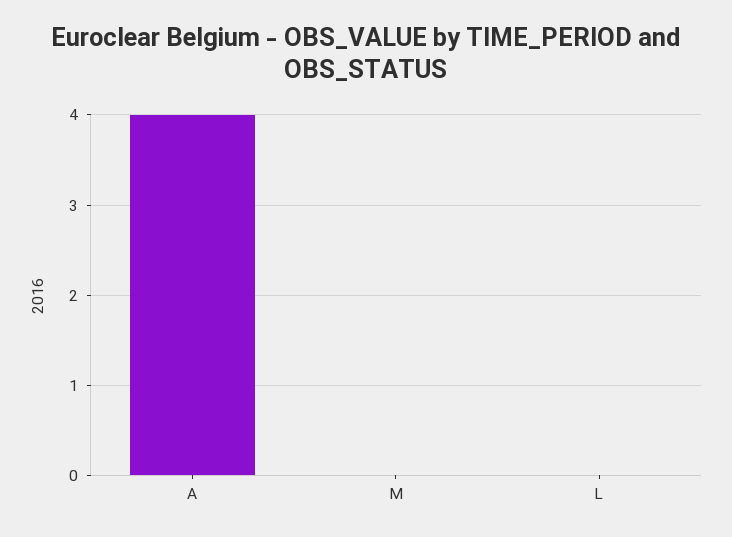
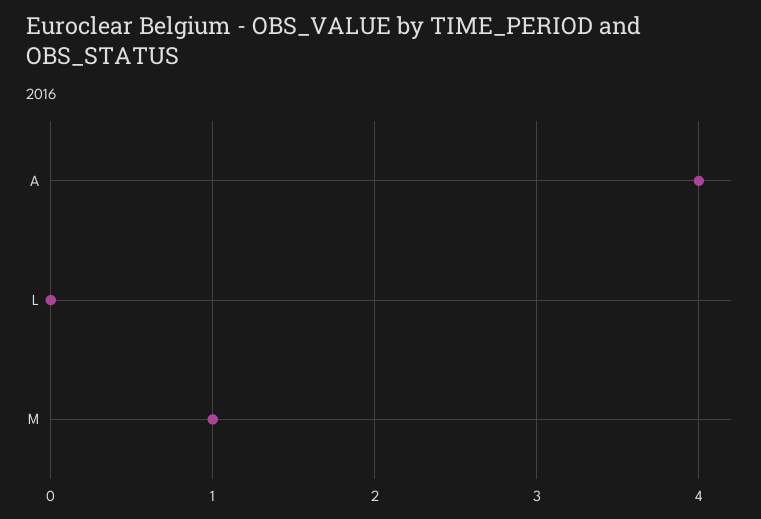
M: 0 -> 1

